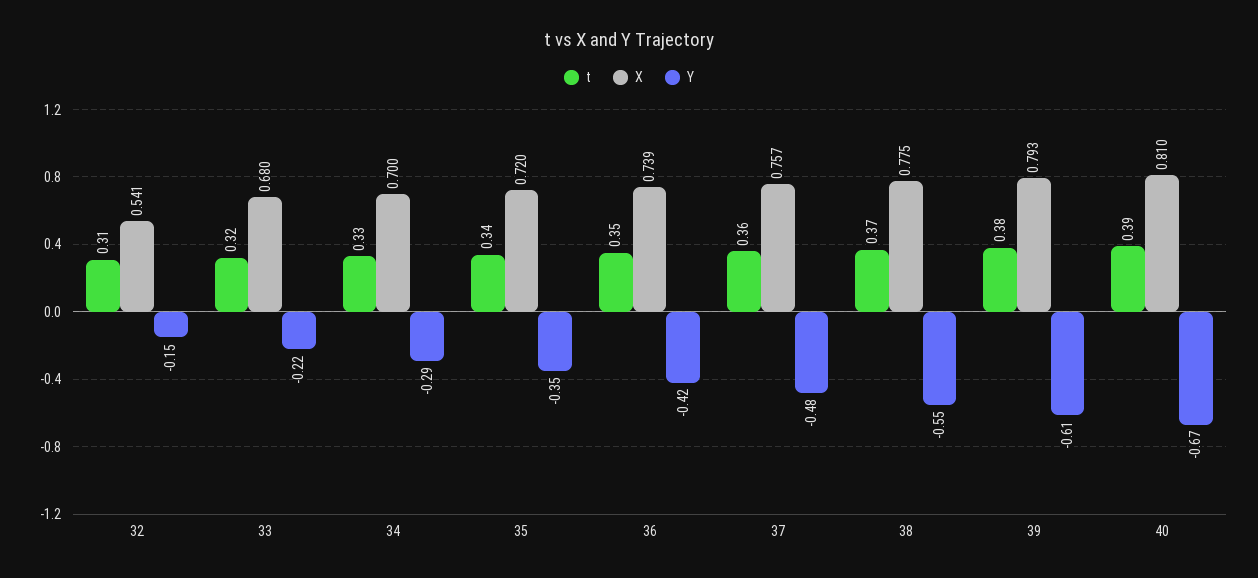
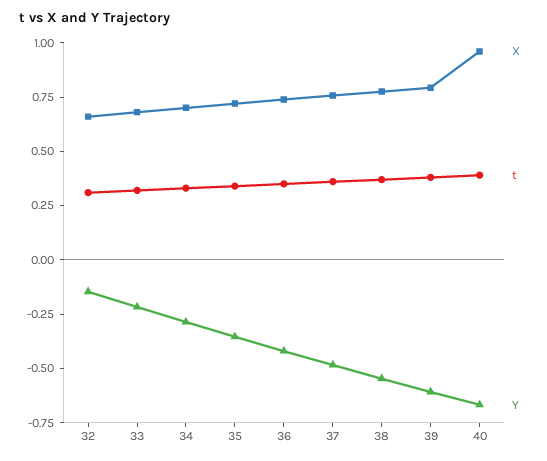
X, 32: 0.541 -> 0.65
X, 40: 0.81 -> 0.95

